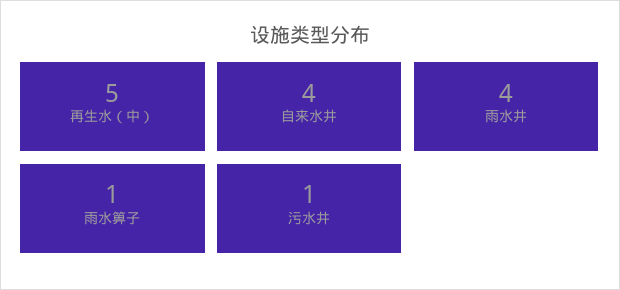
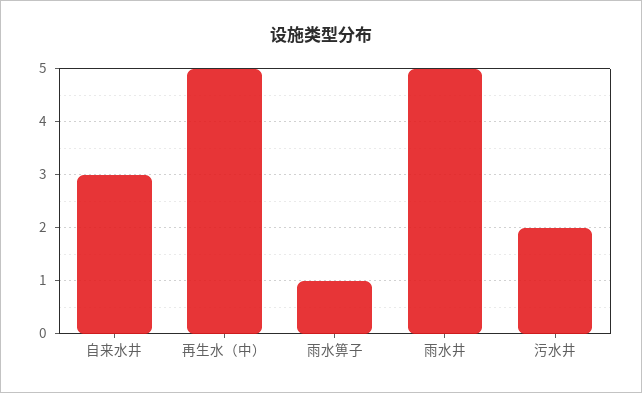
自来水井: 4 -> 3
雨水井: 4 -> 5
污水井: 1 -> 2

